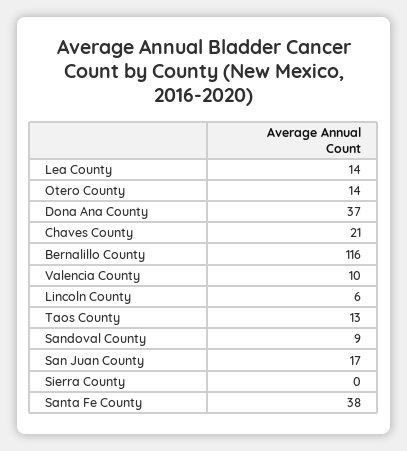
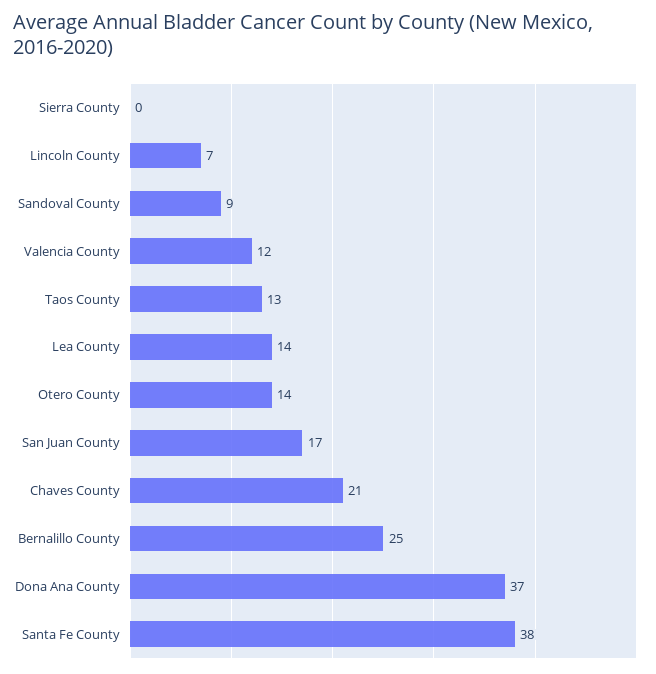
Bernalillo County: 116 -> 25
Valencia County: 10 -> 12
Lincoln County: 6 -> 7

